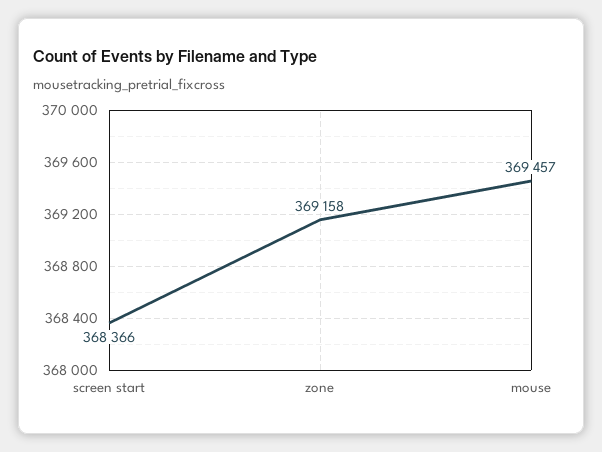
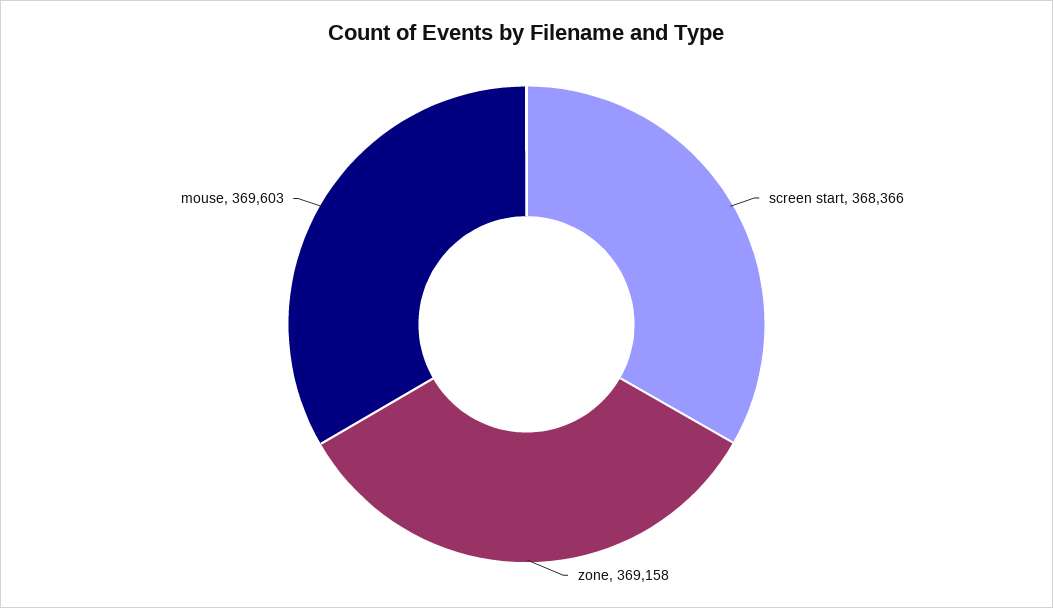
mouse: 369457 -> 369603

